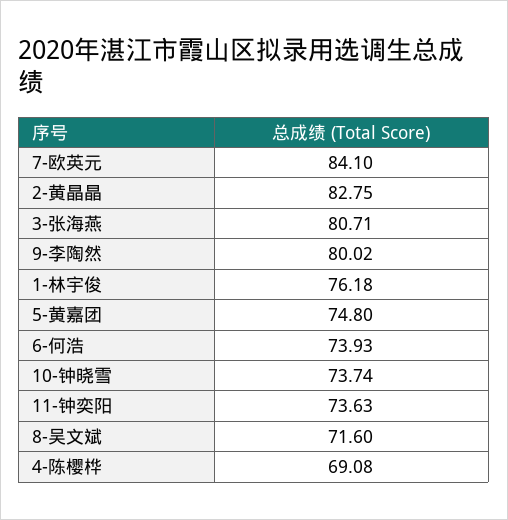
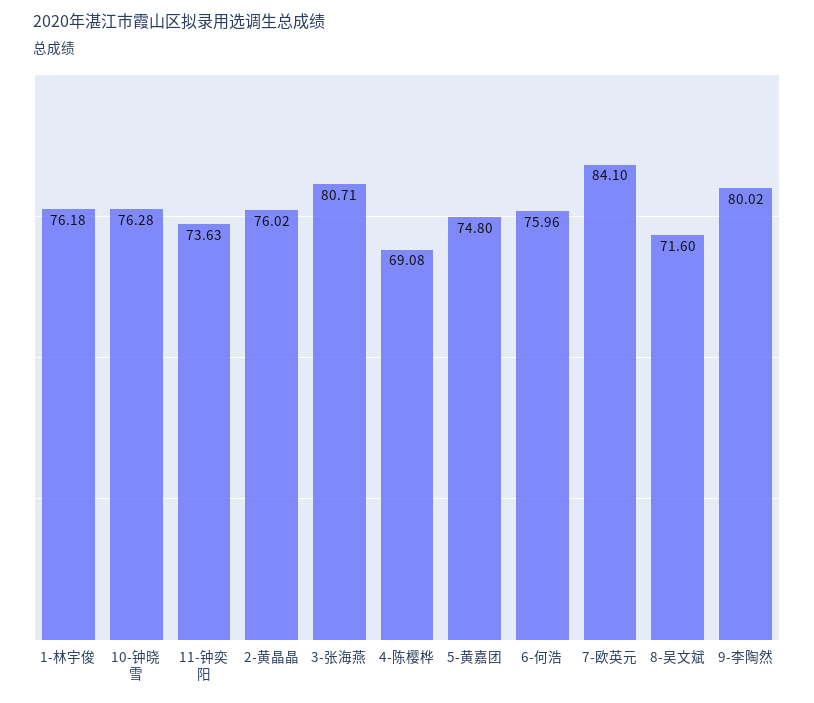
2-黄晶晶: 82.75 -> 76.02
6-何浩: 73.93 -> 75.96
10-钟晓雪: 73.74 -> 76.28

